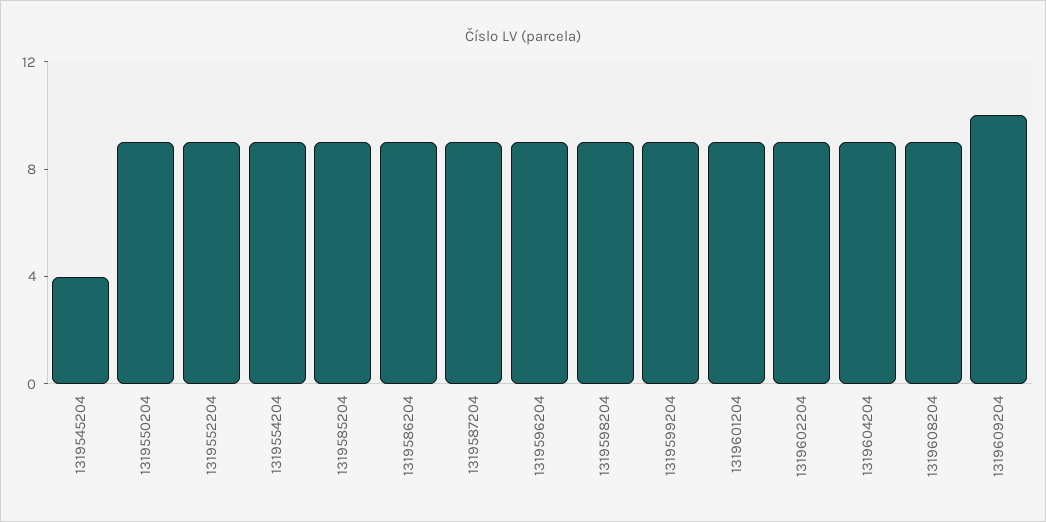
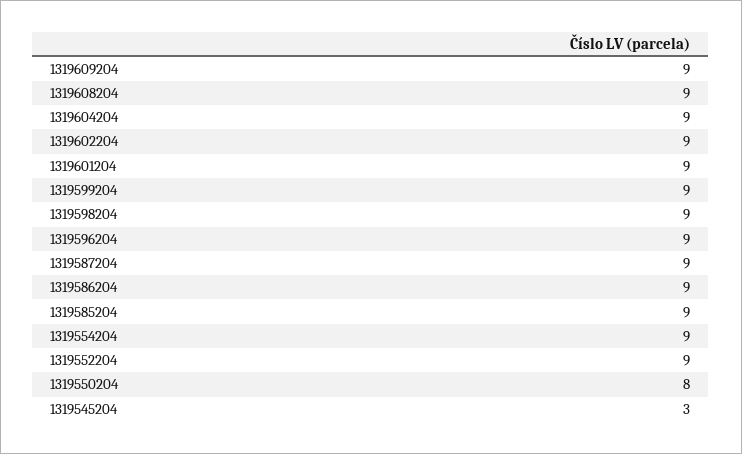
1319545204: 4 -> 3
1319550204: 9 -> 8
1319609204: 10 -> 9

